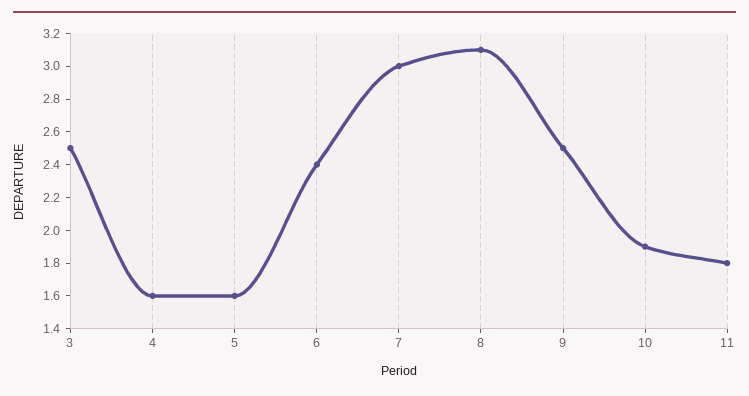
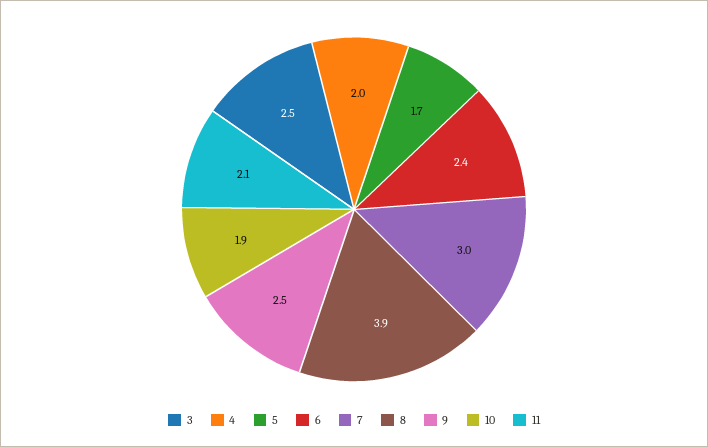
4: 1.6 -> 2
5: 1.6 -> 1.7
8: 3.1 -> 3.9
11: 1.8 -> 2.1

